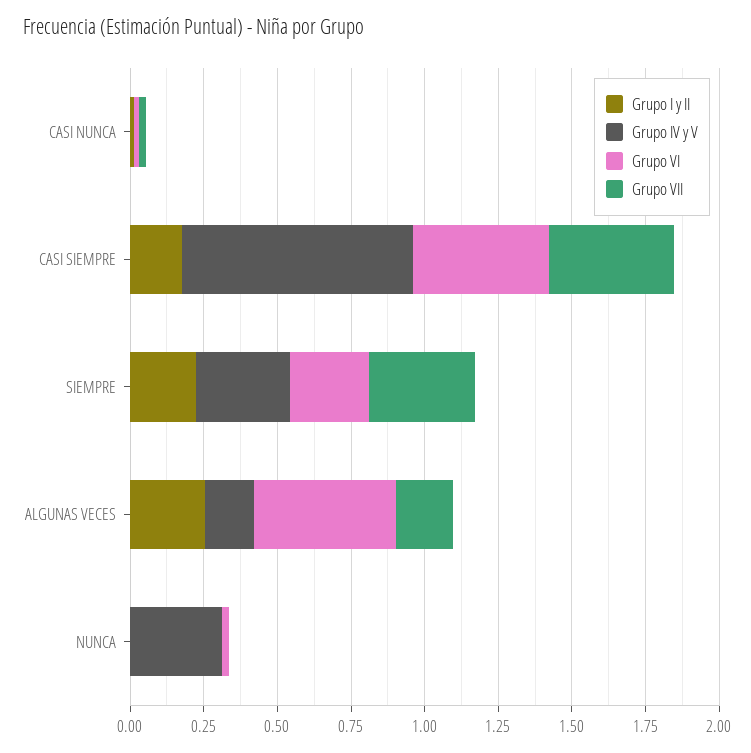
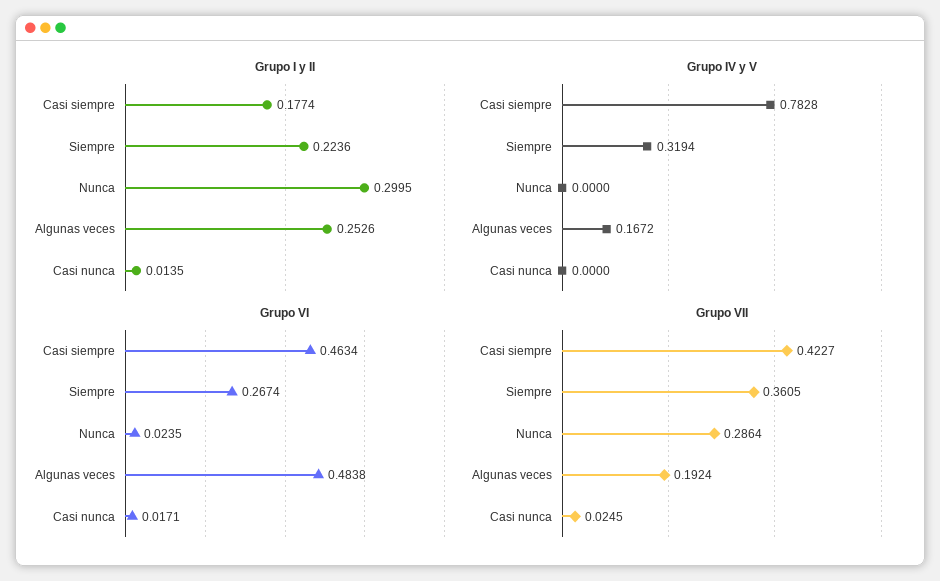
Grupo I y II, NUNCA: 0 -> 0.2995
Grupo IV y V, NUNCA: 0.3 -> 0
Grupo VII, NUNCA: 0 -> 0.2864

